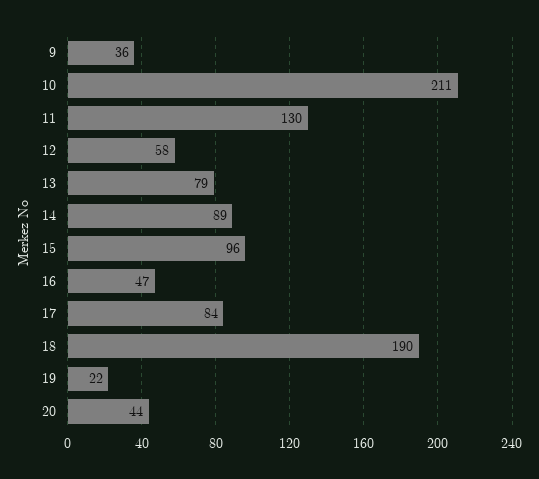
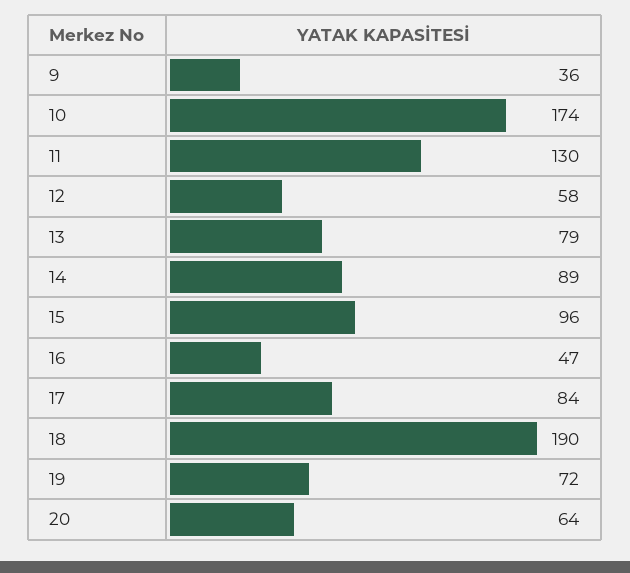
10: 211 -> 174
19: 22 -> 72
20: 44 -> 64

